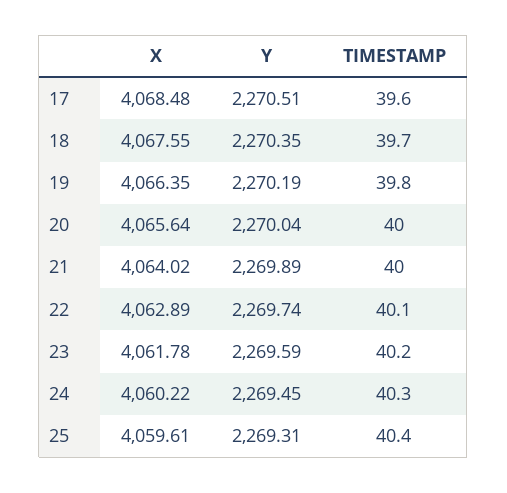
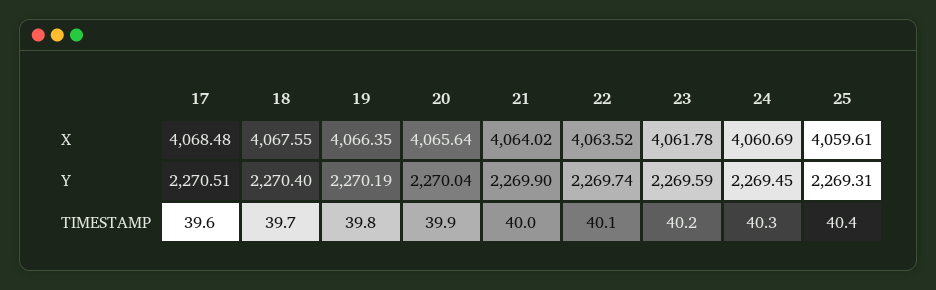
Y, 18: 2270.35 -> 2270.4
TIMESTAMP, 20: 40 -> 39.9
Y, 21: 2269.89 -> 2269.9
X, 22: 4062.89 -> 4063.52
X, 24: 4060.22 -> 4060.69

